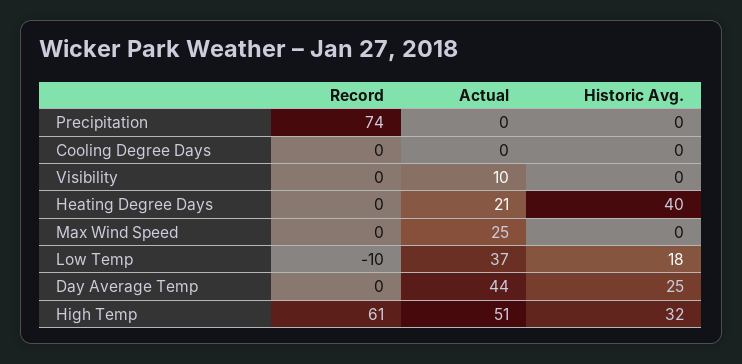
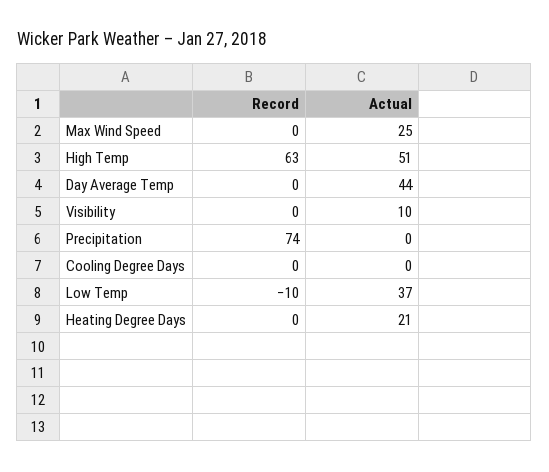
Historic Avg., Precipitation: 0 -> none
Historic Avg., Cooling Degree Days: 0 -> none
Historic Avg., Visibility: 0 -> none
Historic Avg., Heating Degree Days: 40 -> none
Historic Avg., Max Wind Speed: 0 -> none
Historic Avg., Low Temp: 18 -> none
Historic Avg., Day Average Temp: 25 -> none
Record, High Temp: 61 -> 63
Historic Avg., High Temp: 32 -> none

